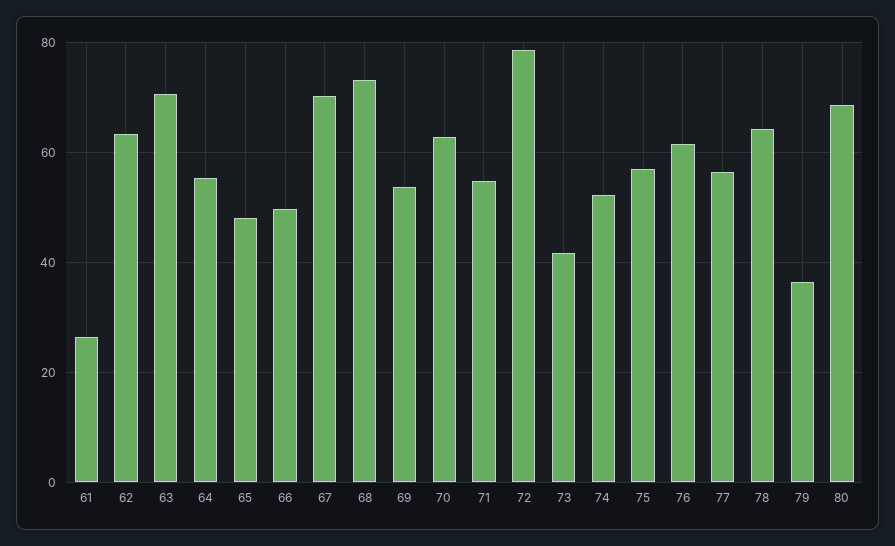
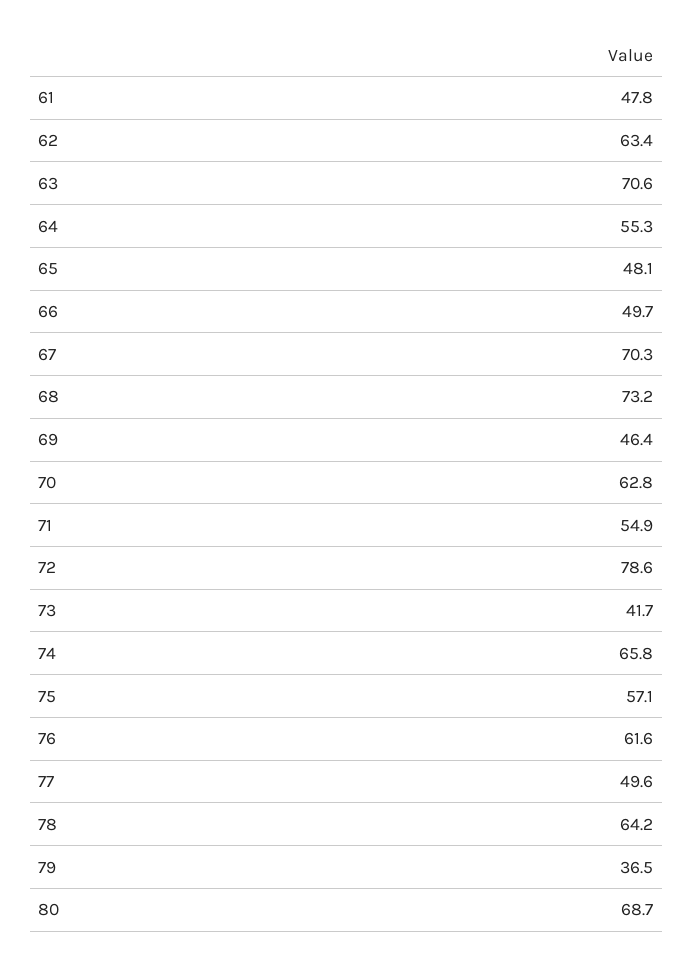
61: 26 -> 47.8
69: 54 -> 46.4
74: 52 -> 65.8
77: 56 -> 49.6

